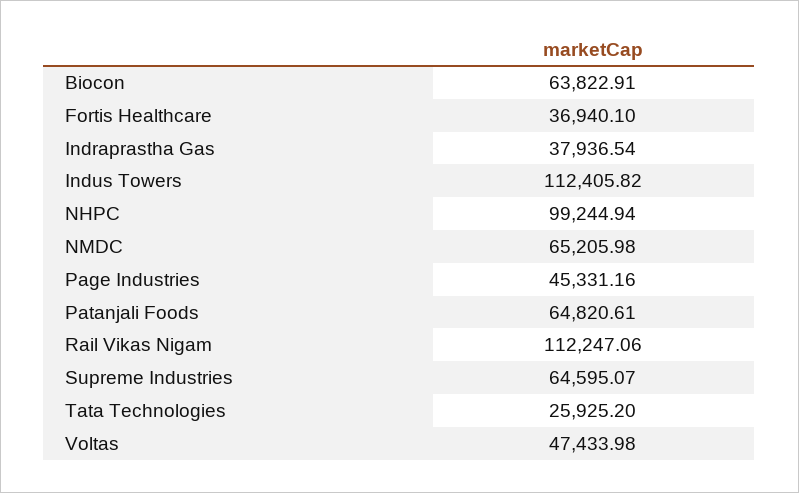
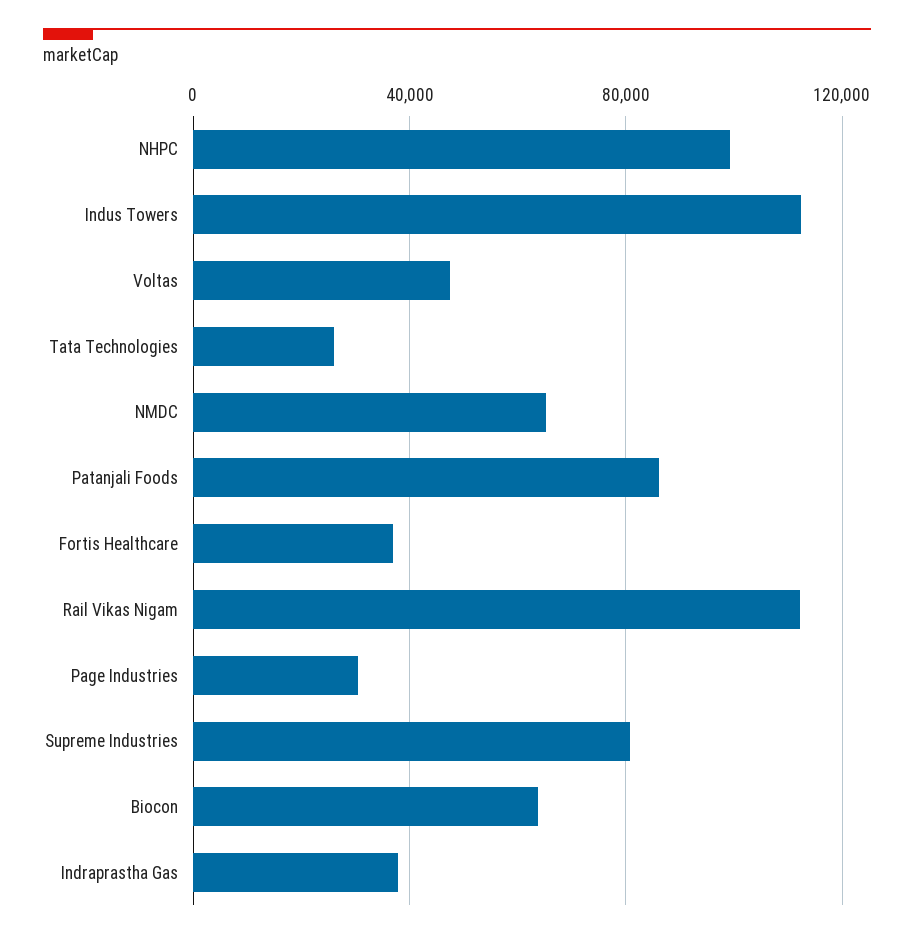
Page Industries: 45331.16 -> 30000
Patanjali Foods: 64820.61 -> 85000
Supreme Industries: 64595.07 -> 80000

